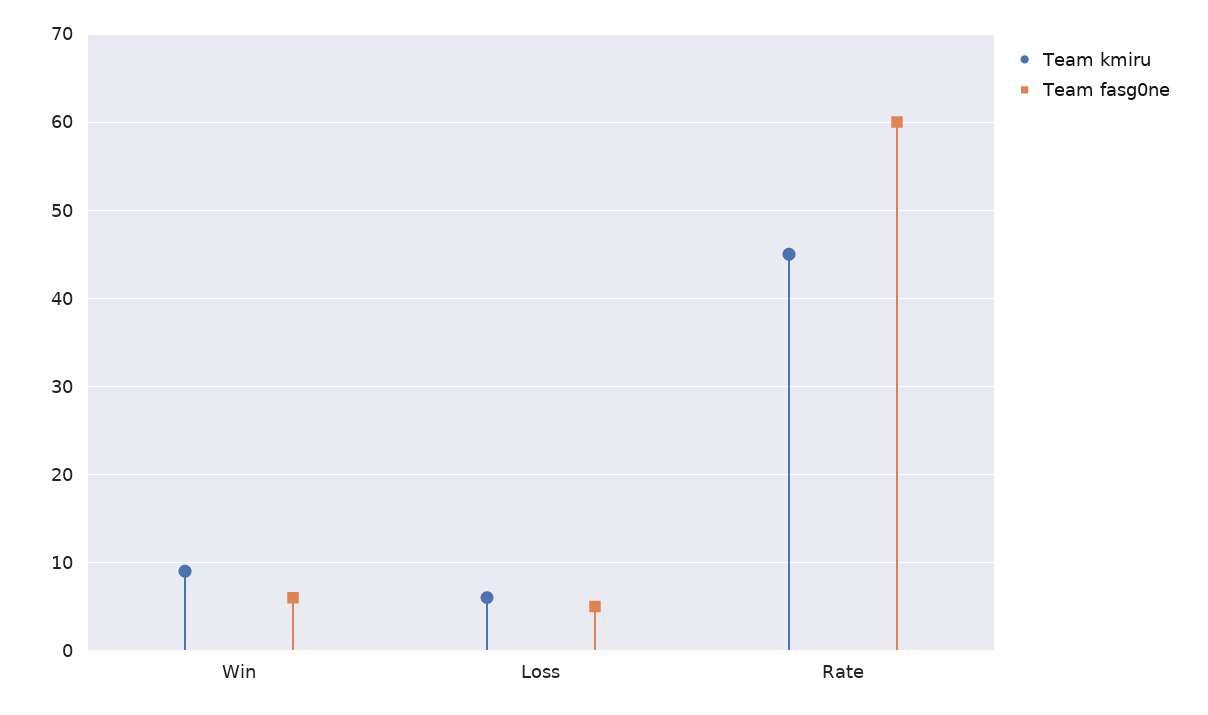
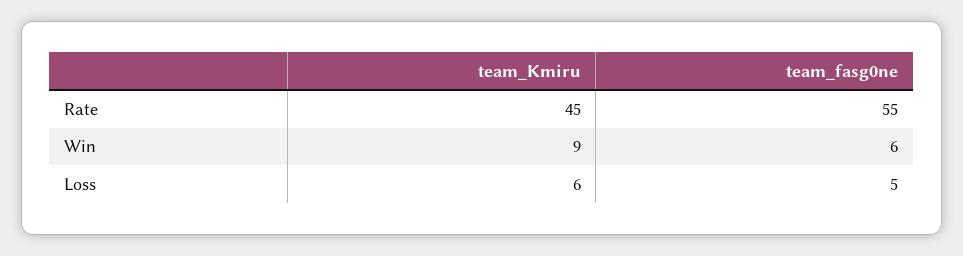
Team fasg0ne, Rate: 60 -> 55

